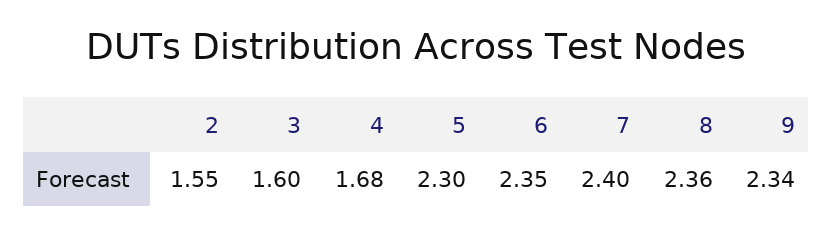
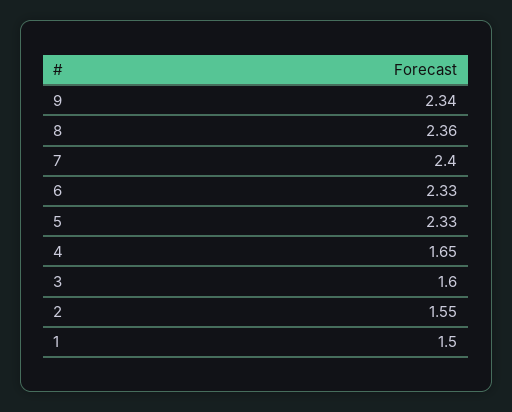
4: 1.68 -> 1.65
5: 2.3 -> 2.33
6: 2.35 -> 2.33
1: none -> 1.5

